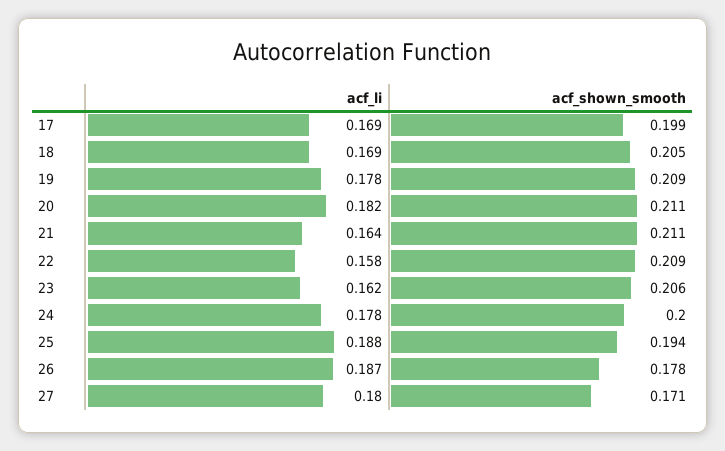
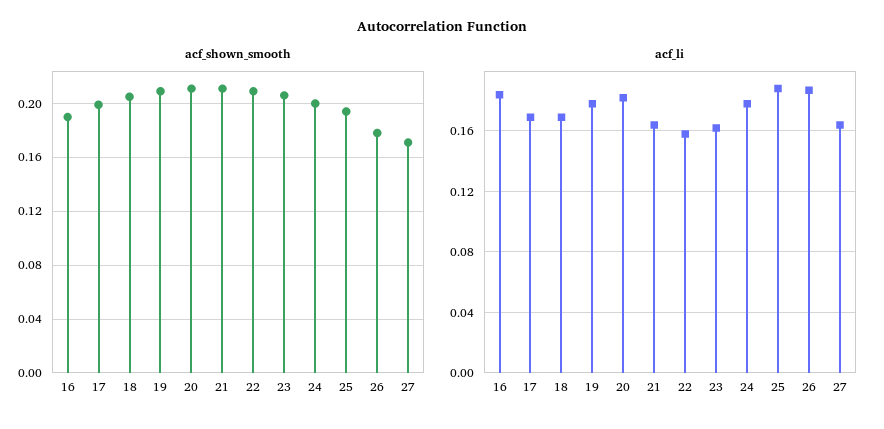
acf_li, 27: 0.18 -> 0.165
acf_shown_smooth, 16: none -> 0.19
acf_li, 16: none -> 0.185

